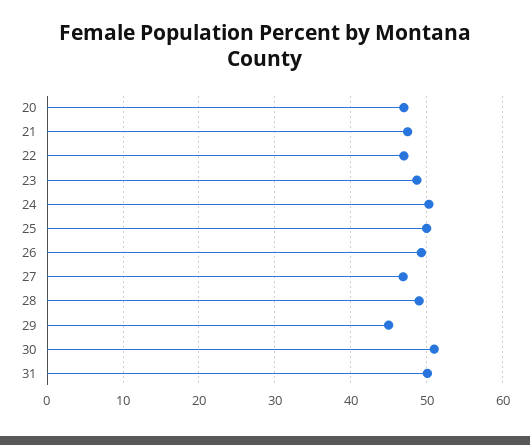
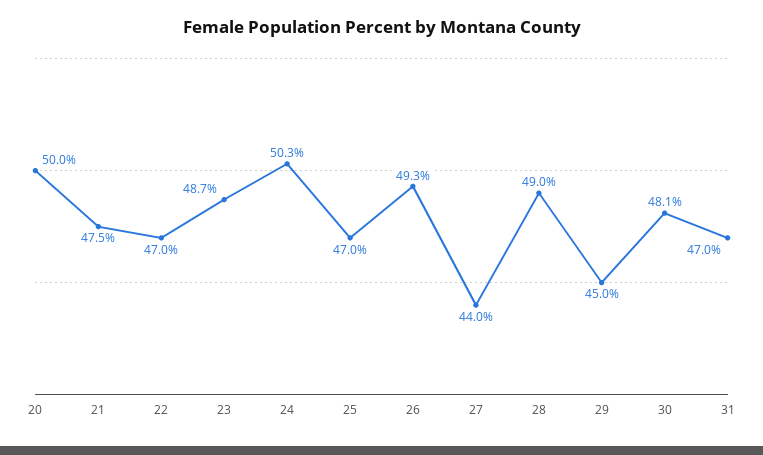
20: 47 -> 50
25: 50 -> 47
27: 47 -> 44
30: 51 -> 48.1
31: 50 -> 47

